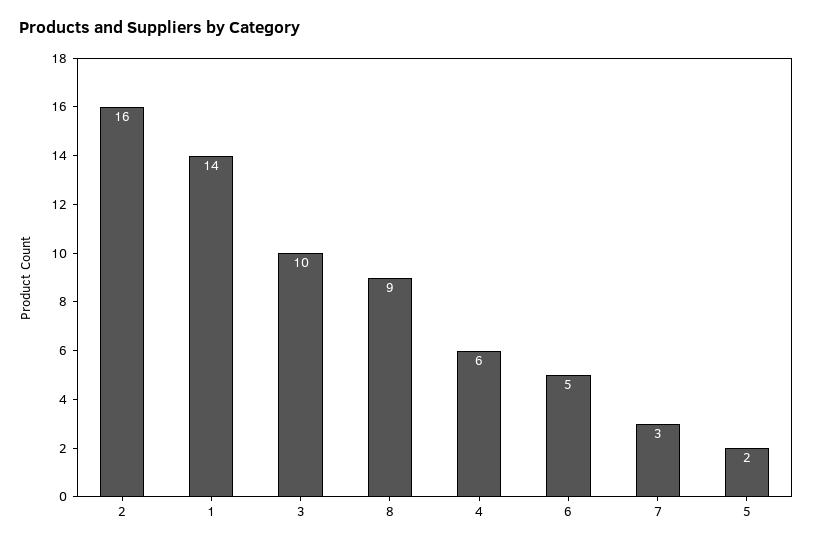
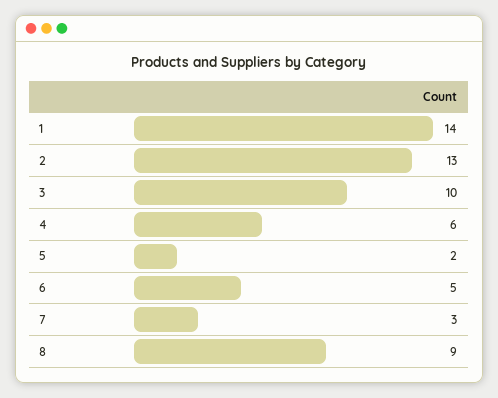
2: 16 -> 13

